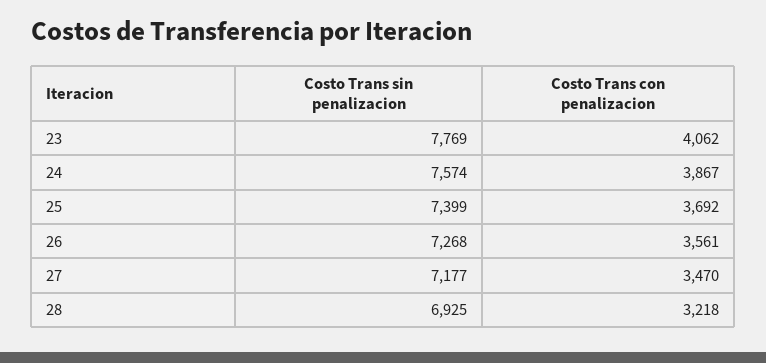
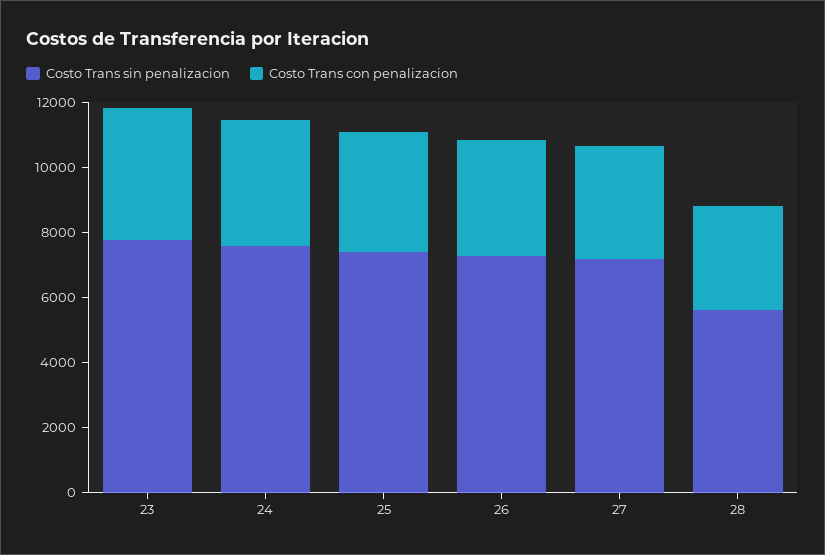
Costo Trans sin penalizacion, 28: 6925 -> 5500

